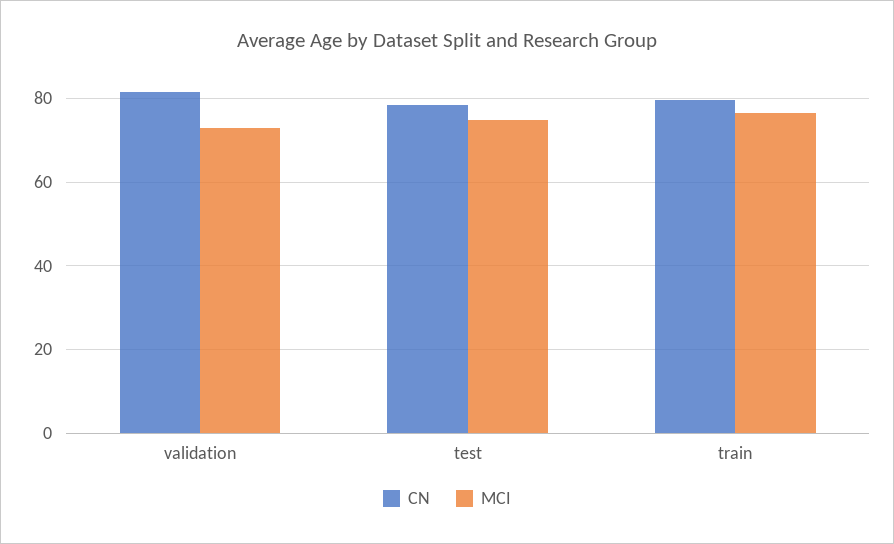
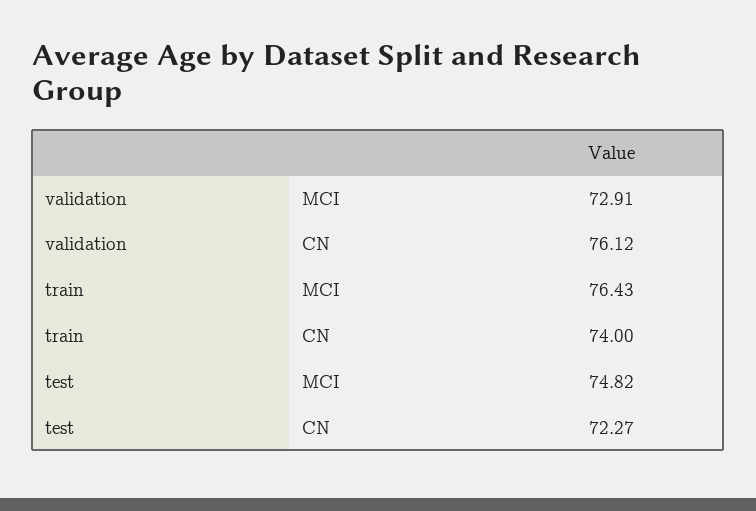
CN, validation: 82 -> 76.12
CN, test: 78 -> 72.27
CN, train: 80 -> 74

